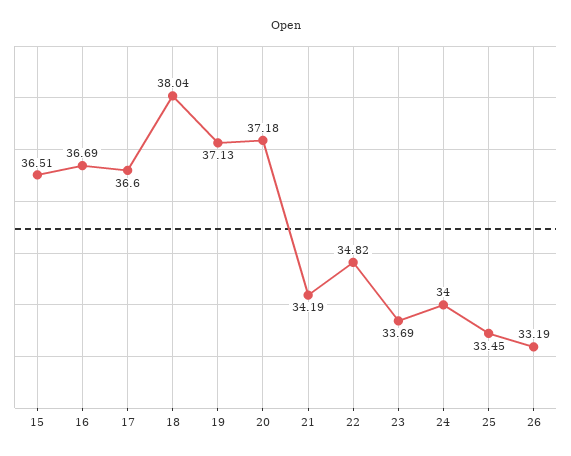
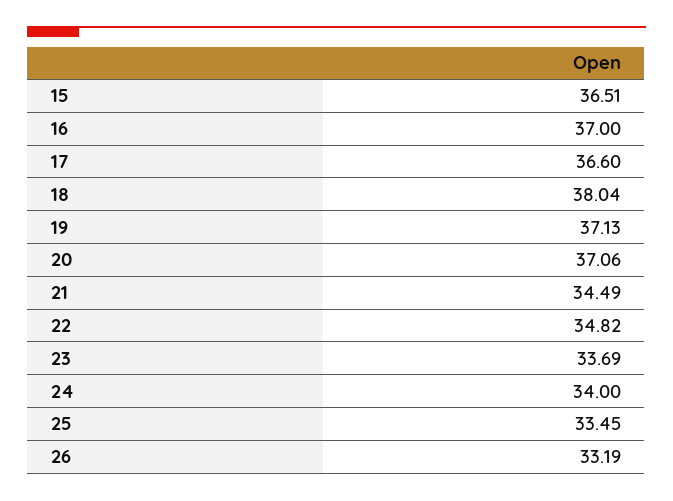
16: 36.69 -> 37
20: 37.18 -> 37.06
21: 34.19 -> 34.49

